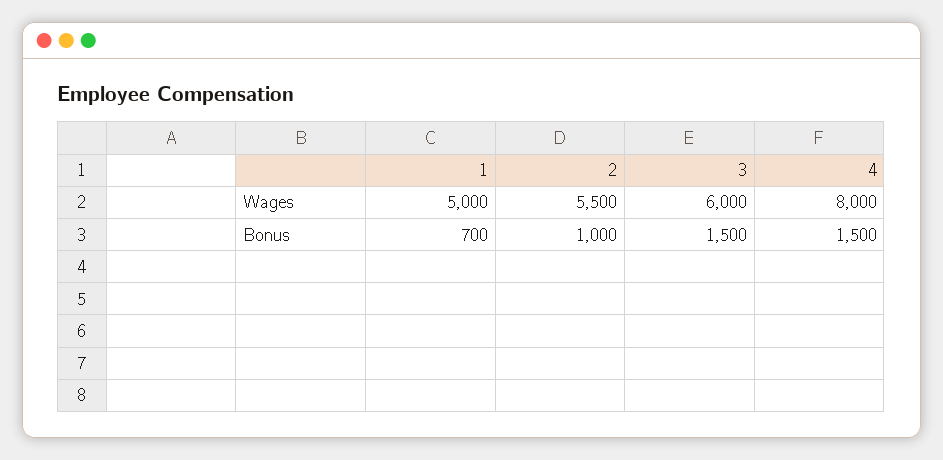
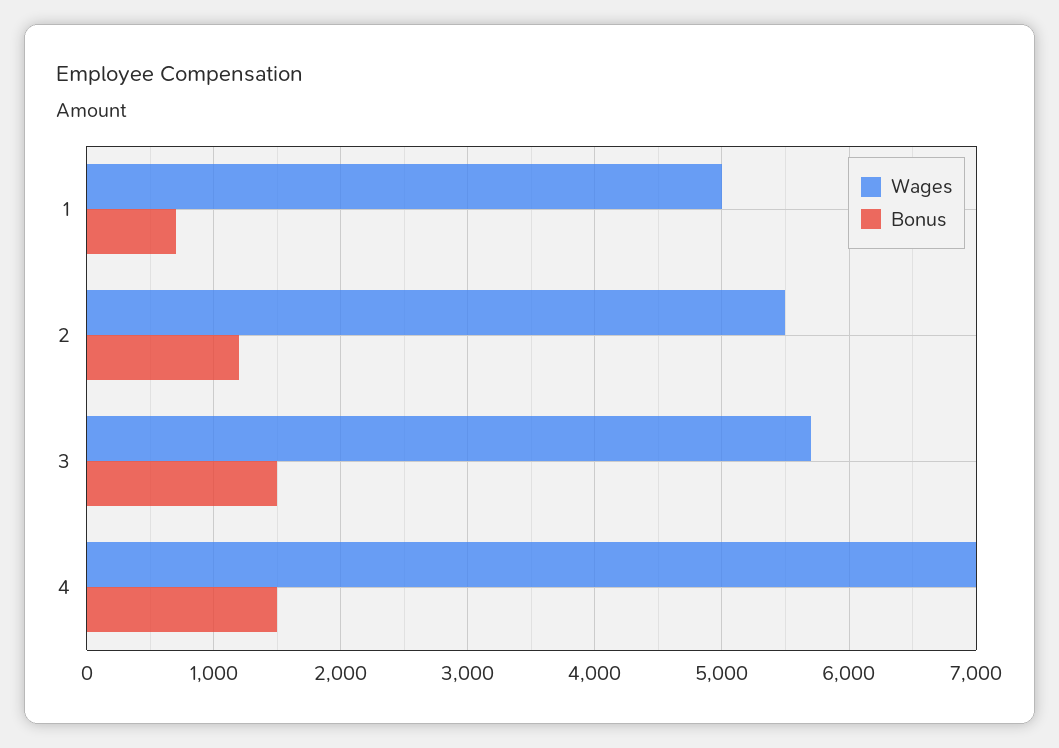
Wages, 3: 6000 -> 5700
Wages, 4: 8000 -> 7000
Bonus, 2: 1000 -> 1200

